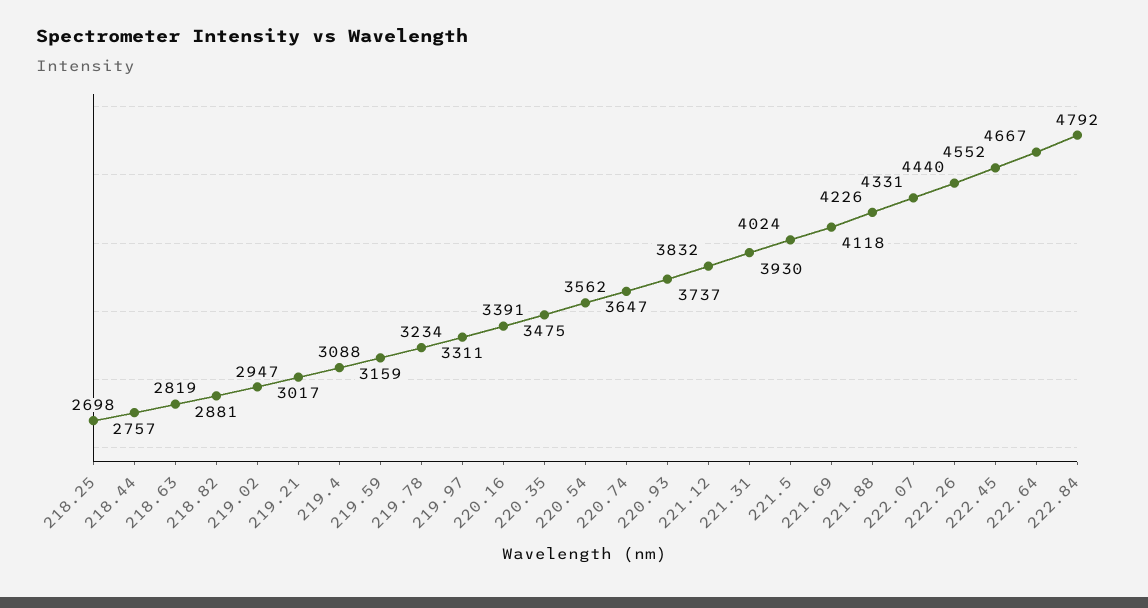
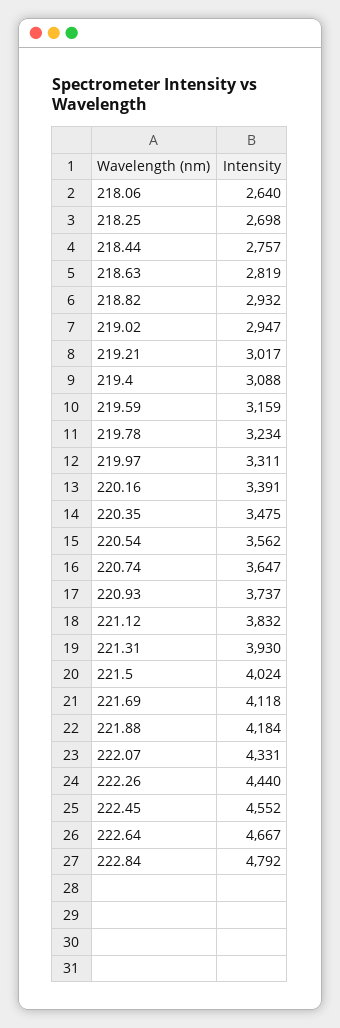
218.82: 2881 -> 2932
221.88: 4226 -> 4184
218.06: none -> 2640

